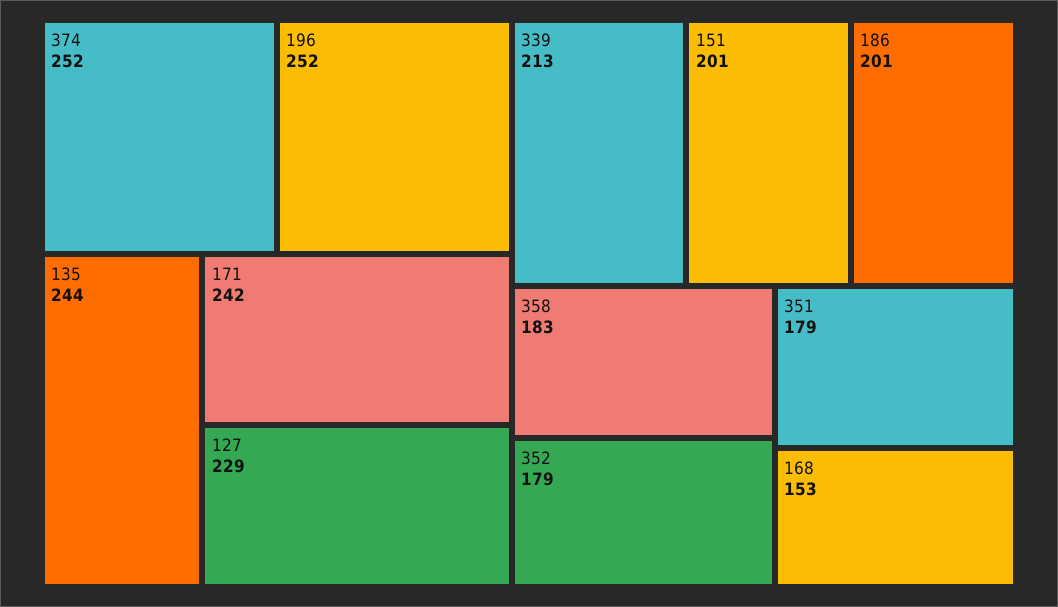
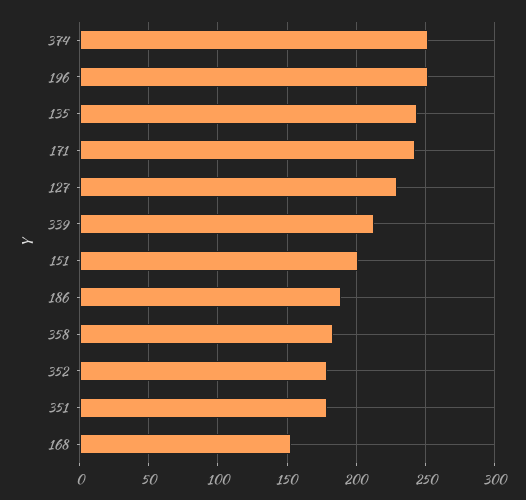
186: 201 -> 190

